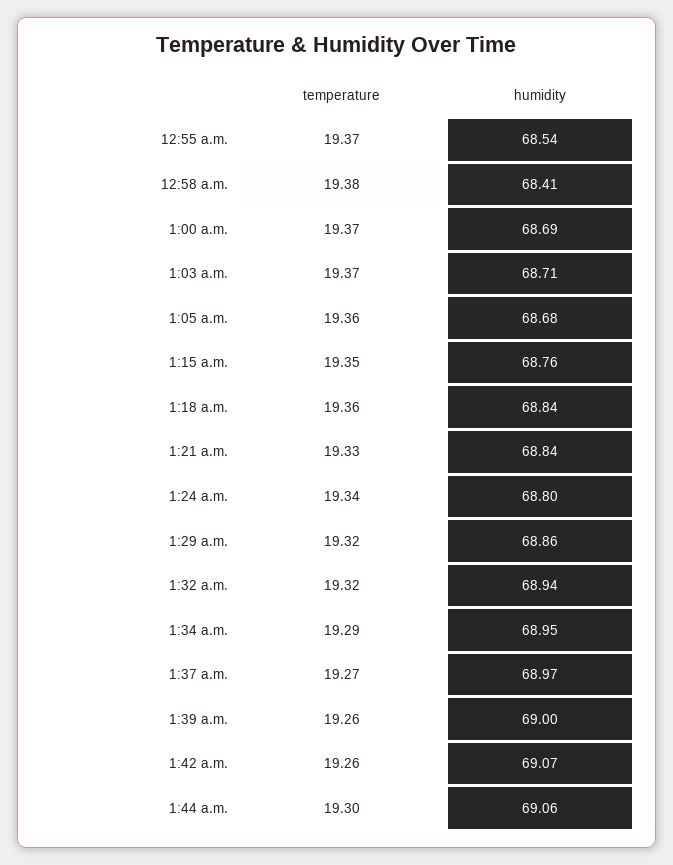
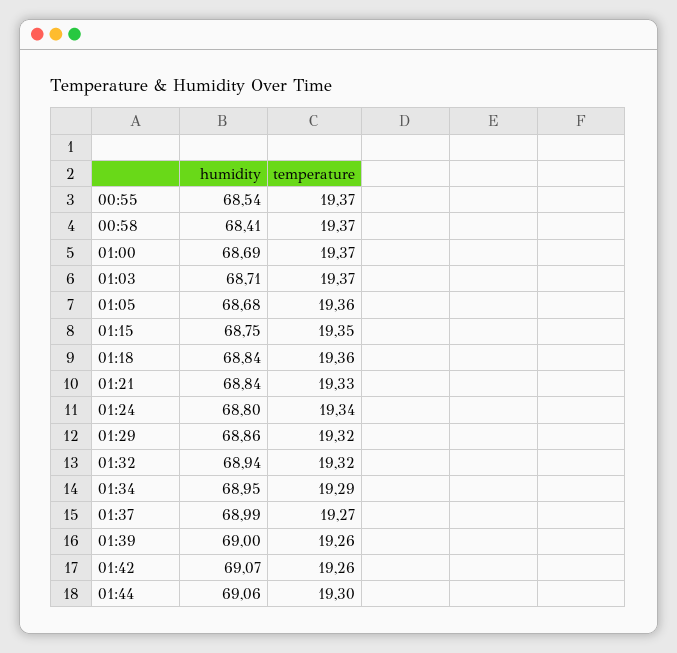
temperature, 12:58 a.m.: 19.38 -> 19.37
humidity, 1:15 a.m.: 68.76 -> 68.75
humidity, 1:37 a.m.: 68.97 -> 68.99

